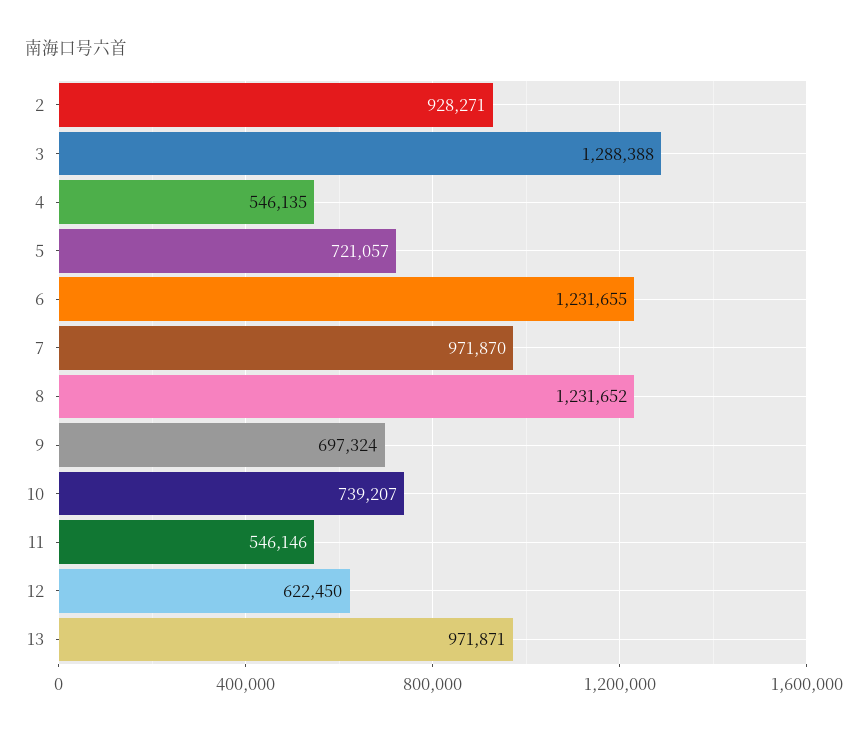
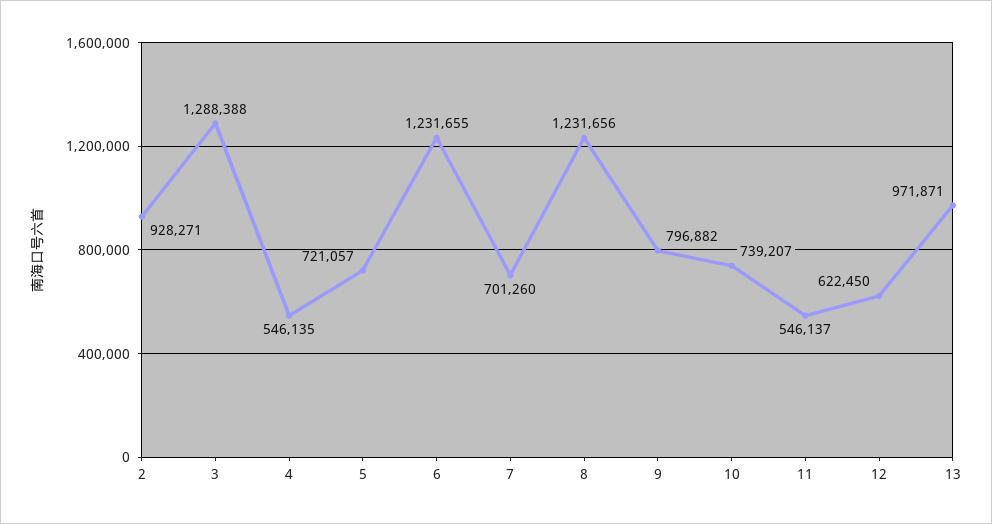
7: 971870 -> 701260
8: 1231652 -> 1231656
9: 697324 -> 796882
11: 546146 -> 546137

